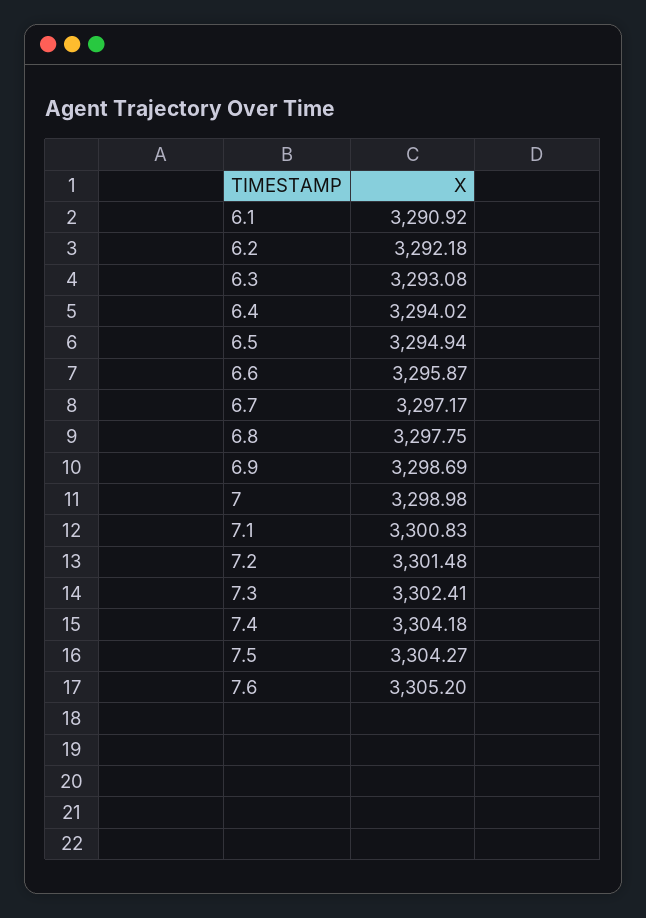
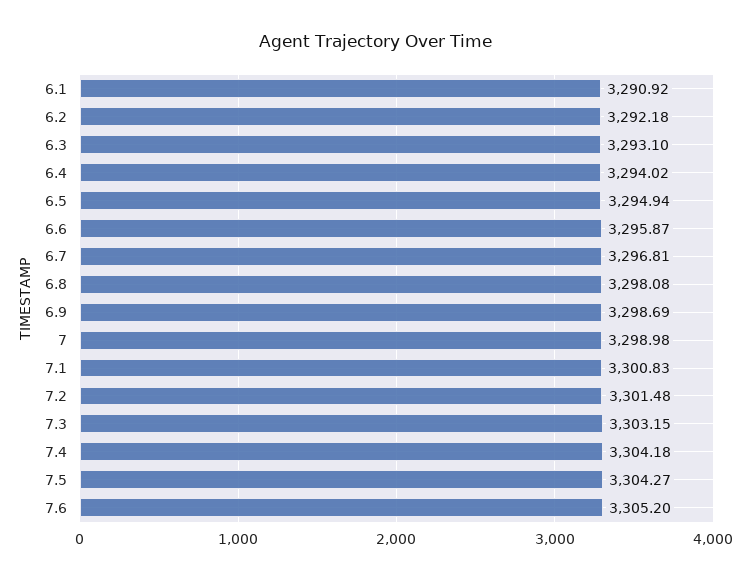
6.3: 3293.08 -> 3293.1
6.7: 3297.17 -> 3296.81
6.8: 3297.75 -> 3298.08
7.3: 3302.41 -> 3303.15

